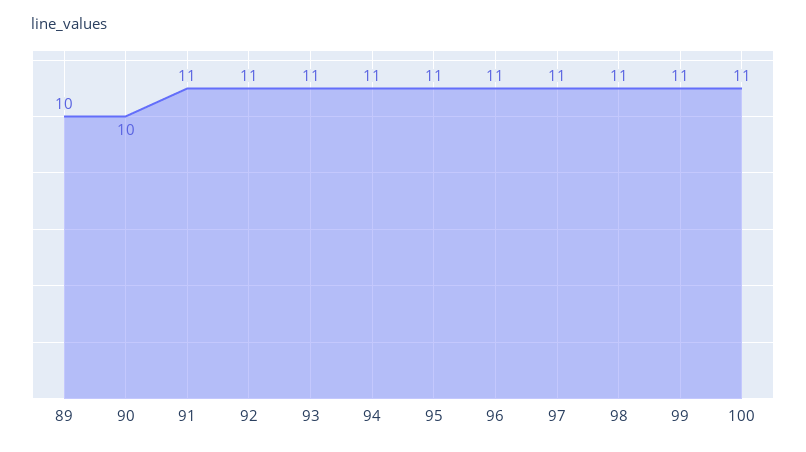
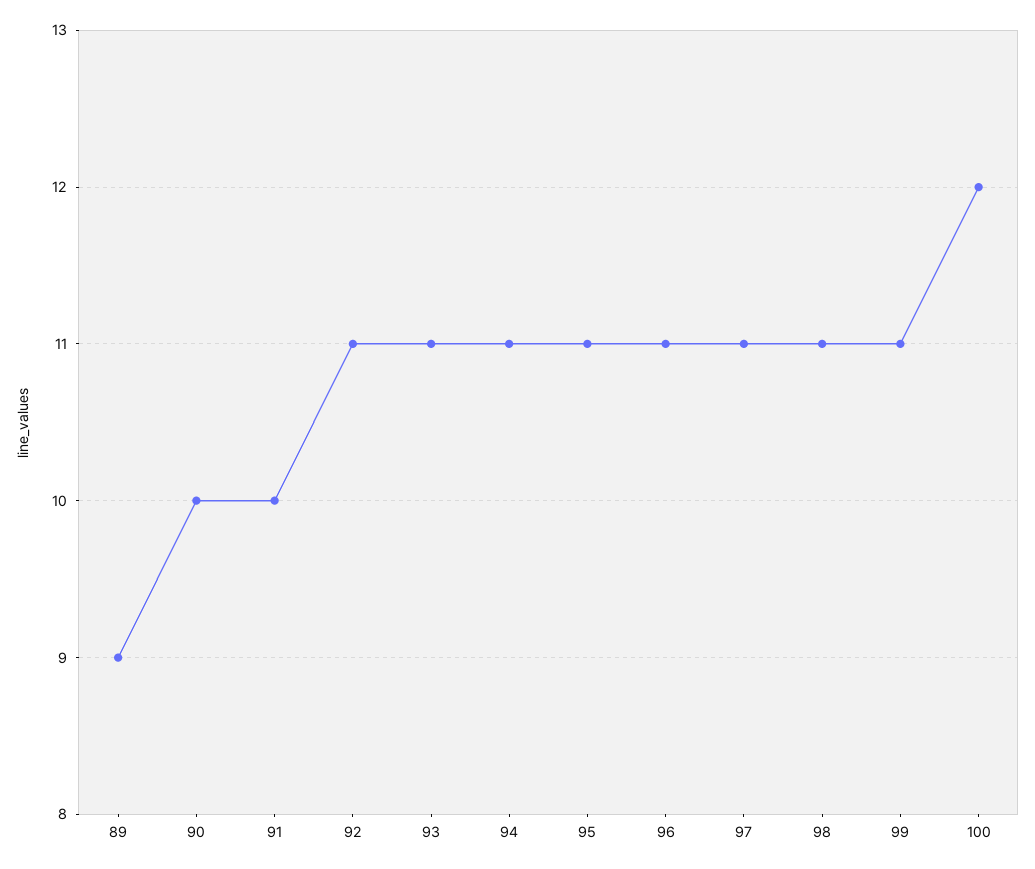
89: 10 -> 9
91: 11 -> 10
100: 11 -> 12

